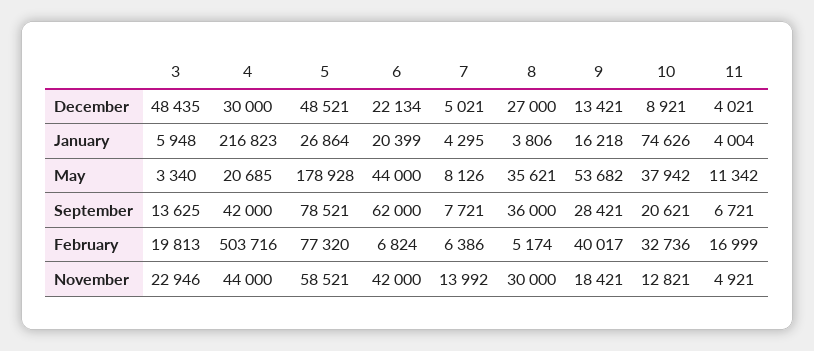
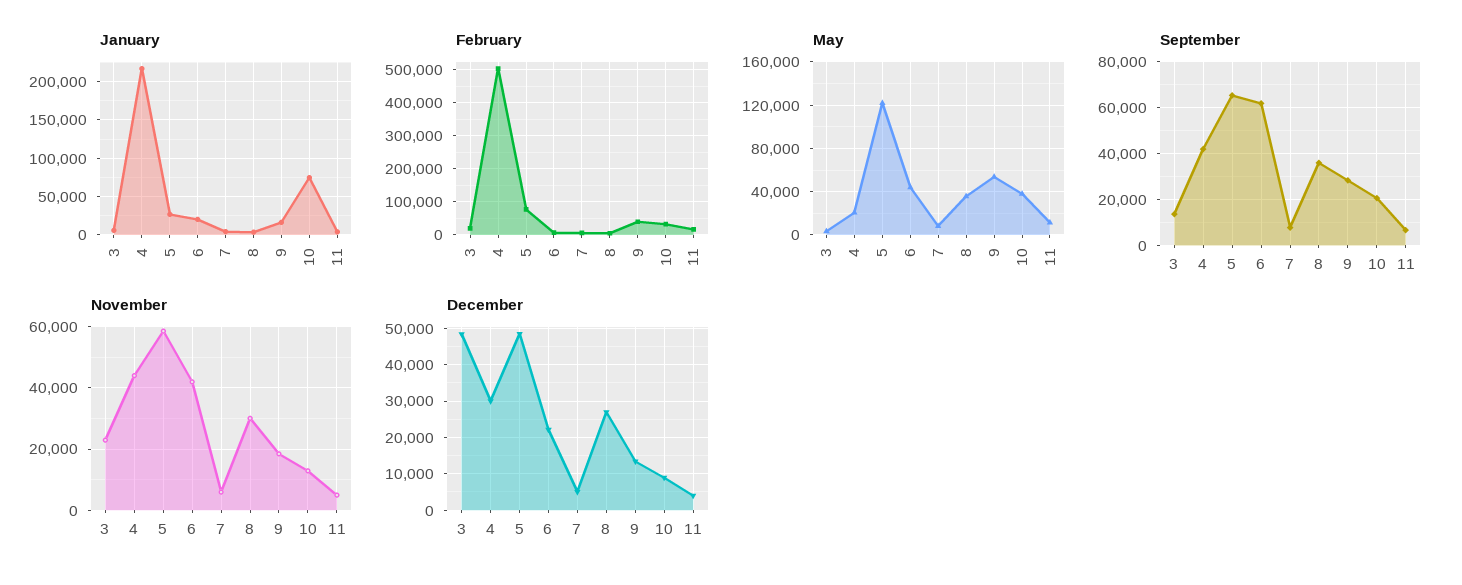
May, 5: 178928 -> 120000
September, 5: 78521 -> 65000
November, 7: 13992 -> 6000

